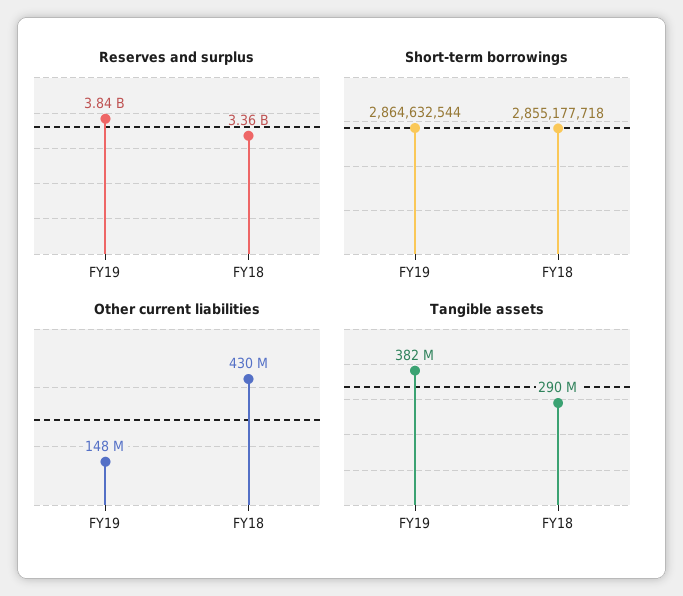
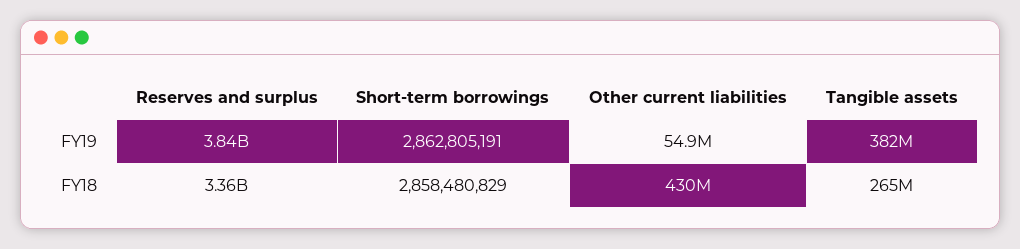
Short-term borrowings, FY19: 2864632544 -> 2862805191
Short-term borrowings, FY18: 2855177718 -> 2858480829
Other current liabilities, FY19: 148000000 -> 54900000
Tangible assets, FY18: 290000000 -> 265000000

